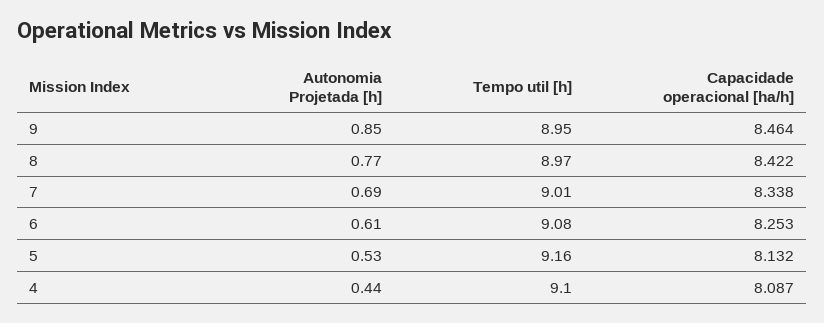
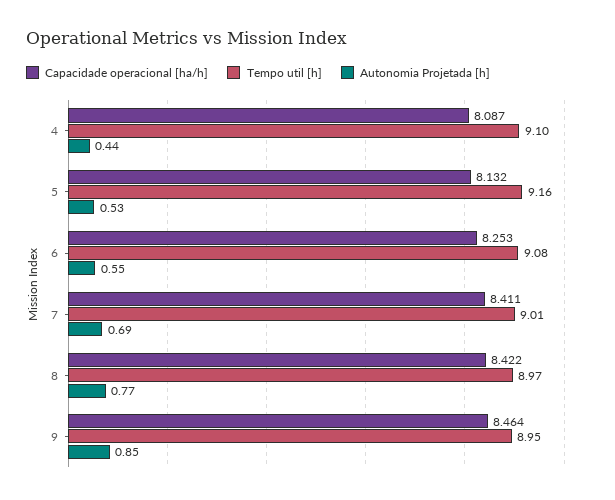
Capacidade operacional [ha/h], 7: 8.338 -> 8.411
Autonomia Projetada [h], 6: 0.61 -> 0.55

